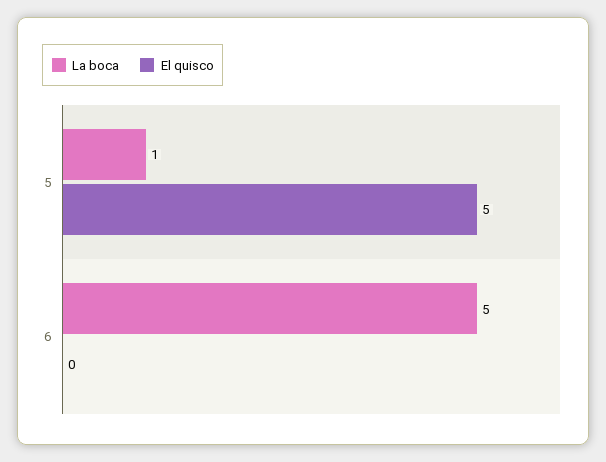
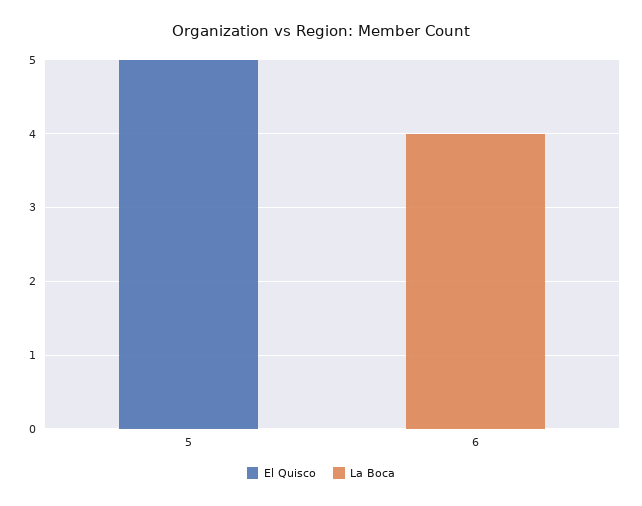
La boca, 5: 1 -> 0
La boca, 6: 5 -> 4

